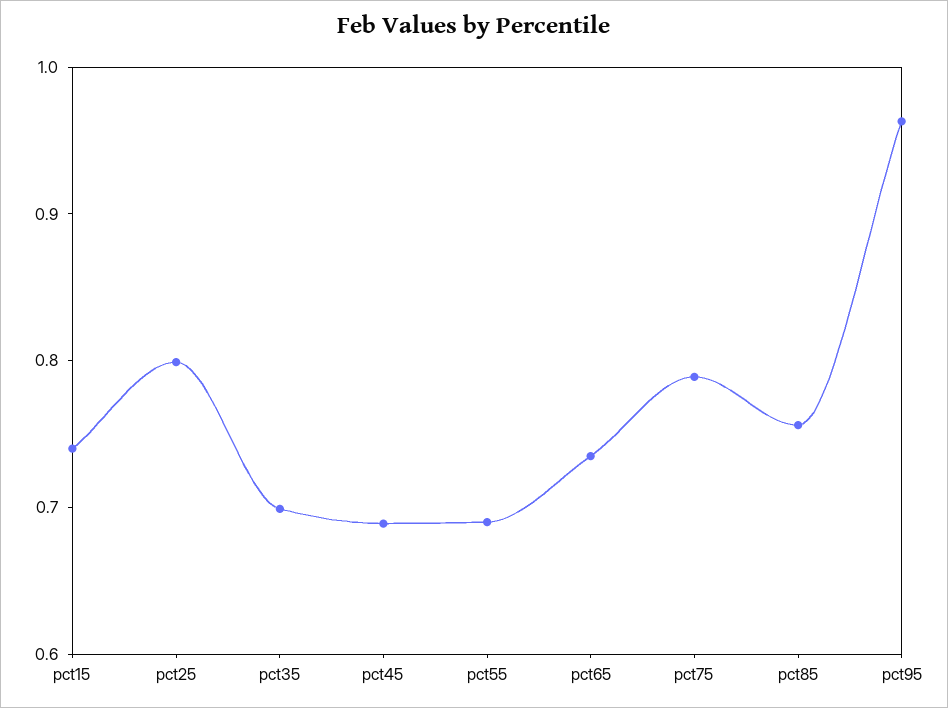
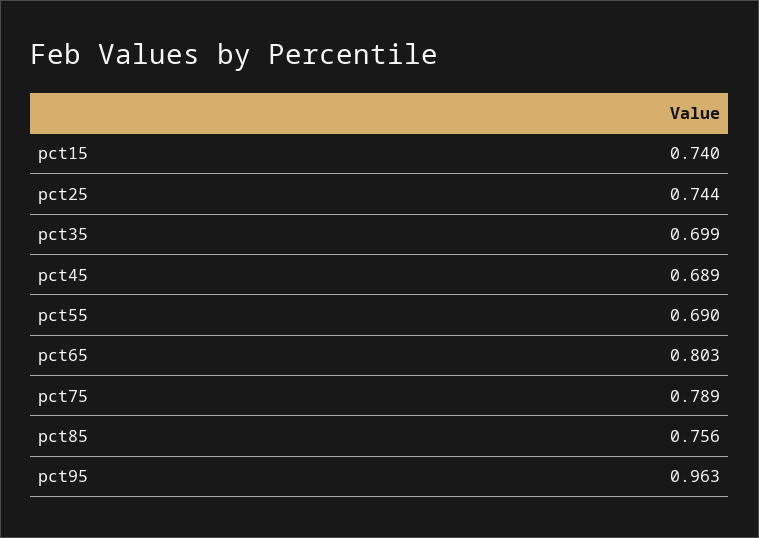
pct25: 0.8 -> 0.744
pct65: 0.74 -> 0.803

